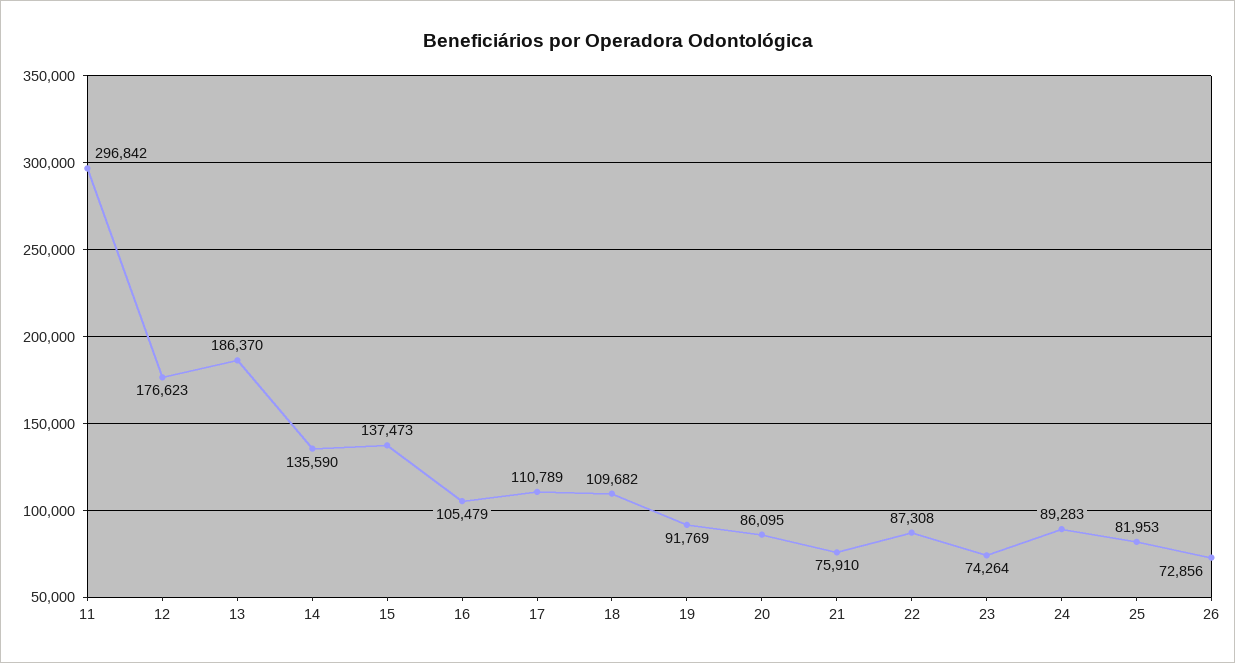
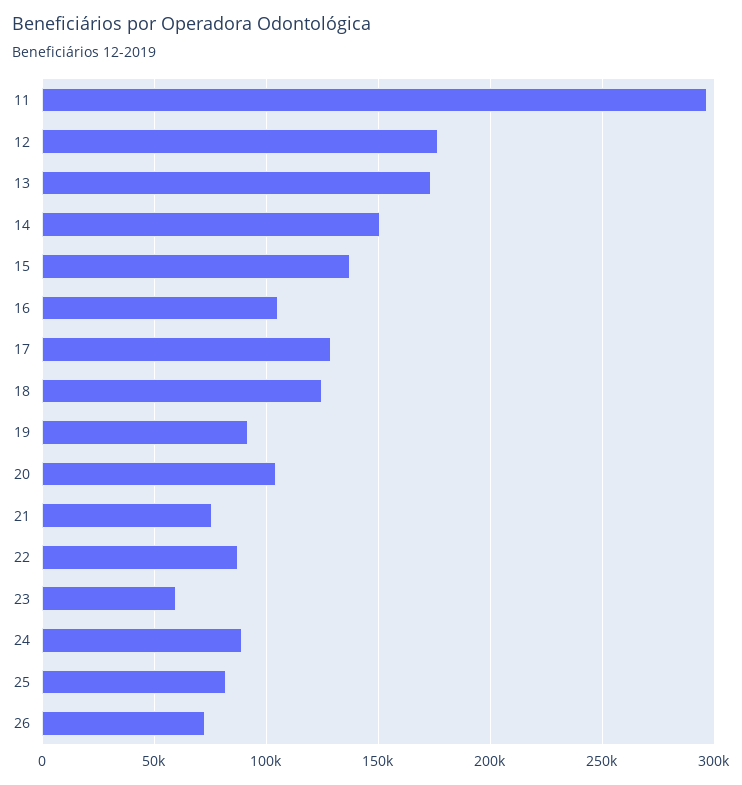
13: 186370 -> 175000
14: 135590 -> 150000
17: 110789 -> 130000
18: 109682 -> 125000
20: 86095 -> 105000
23: 74264 -> 60000

